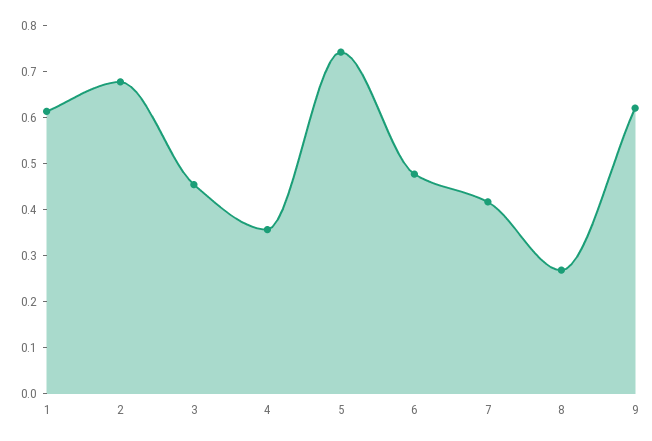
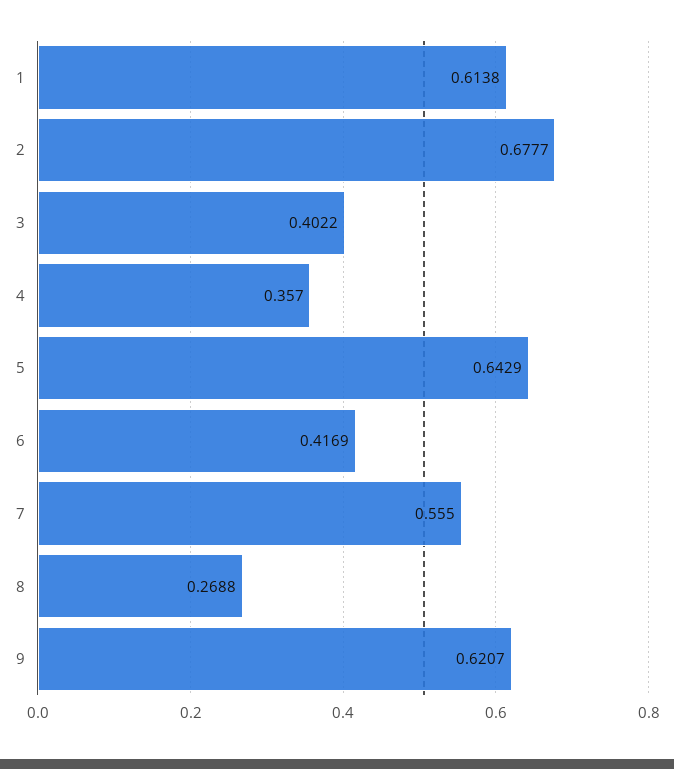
3: 0.46 -> 0.4022
5: 0.74 -> 0.6429
6: 0.48 -> 0.4169
7: 0.42 -> 0.555

